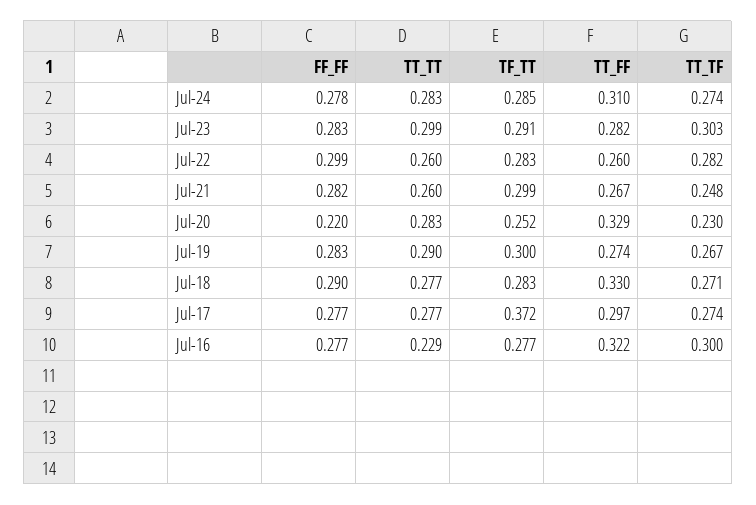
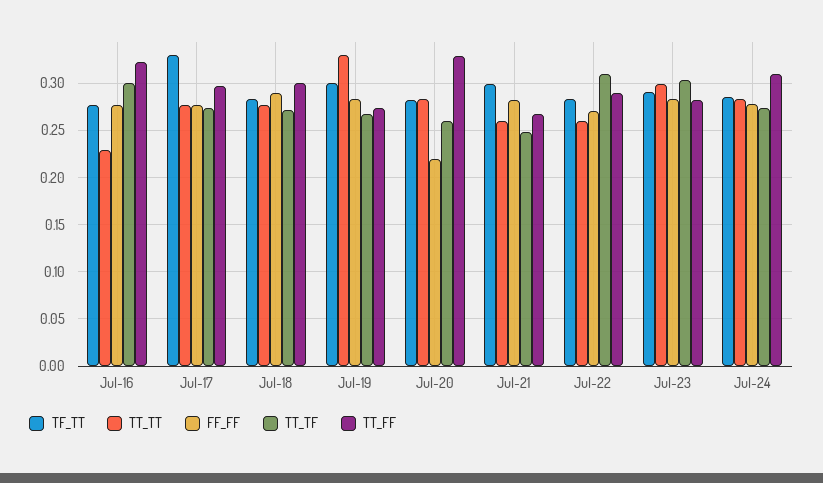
FF_FF, Jul-22: 0.299 -> 0.27
TT_FF, Jul-22: 0.26 -> 0.29
TT_TF, Jul-22: 0.282 -> 0.31
TF_TT, Jul-20: 0.252 -> 0.28
TT_TF, Jul-20: 0.23 -> 0.26
TT_TT, Jul-19: 0.29 -> 0.33
TT_FF, Jul-18: 0.33 -> 0.3
TF_TT, Jul-17: 0.372 -> 0.33

